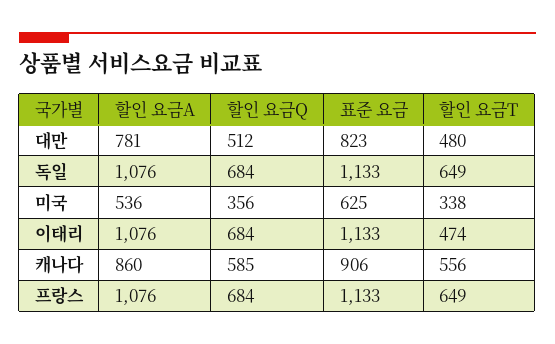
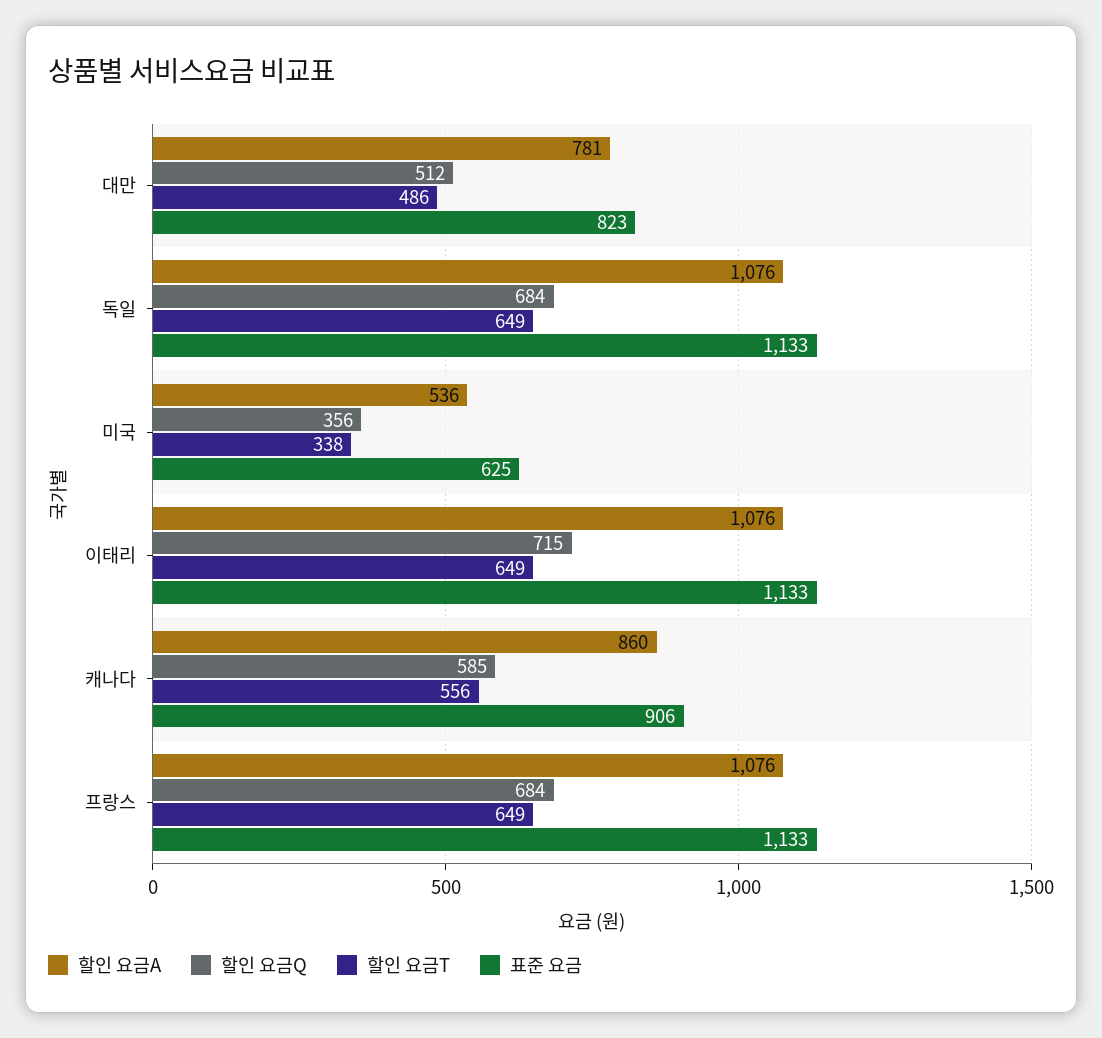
할인 요금T, 대만: 480 -> 486
할인 요금Q, 이태리: 684 -> 715
할인 요금T, 이태리: 474 -> 649

